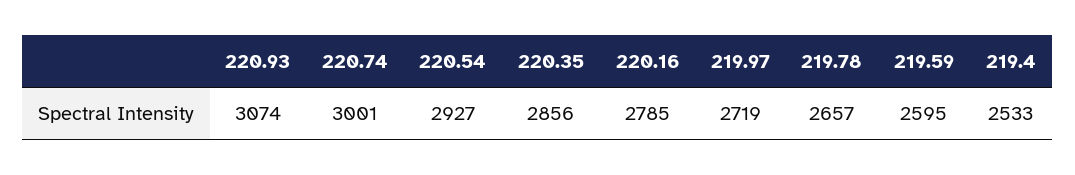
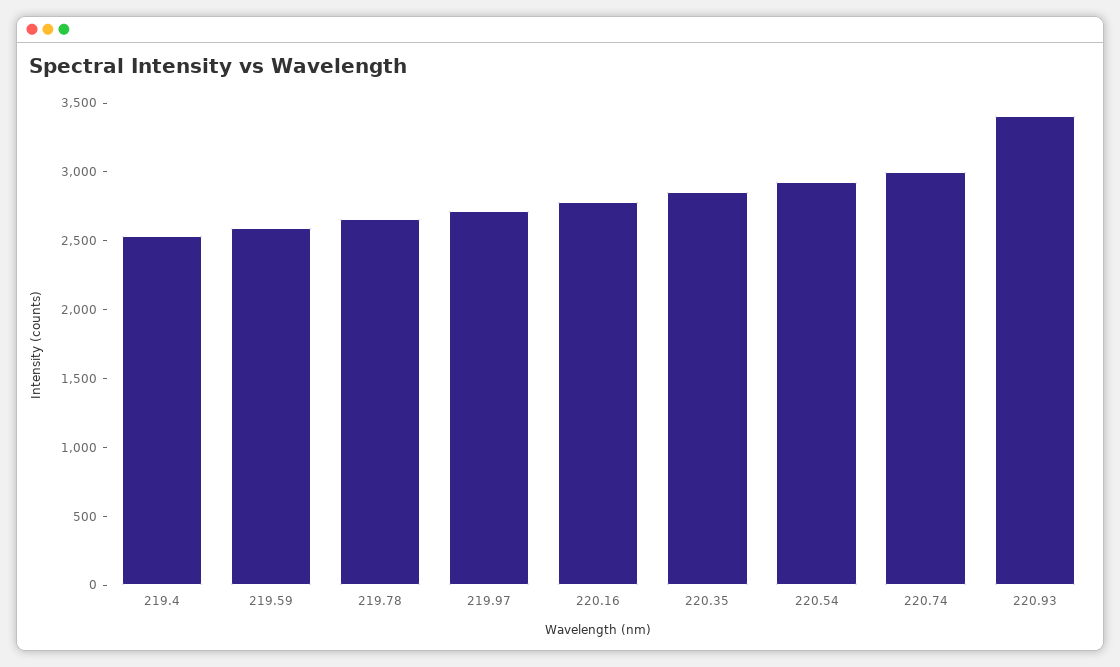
220.93: 3074 -> 3400

